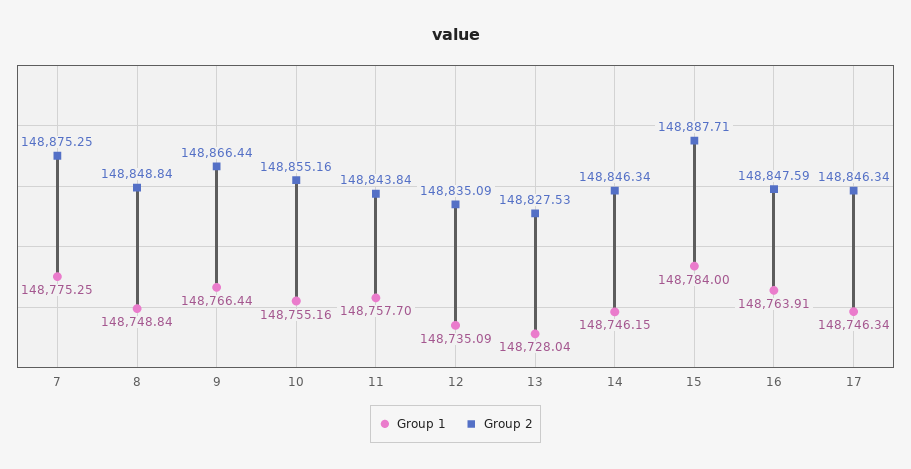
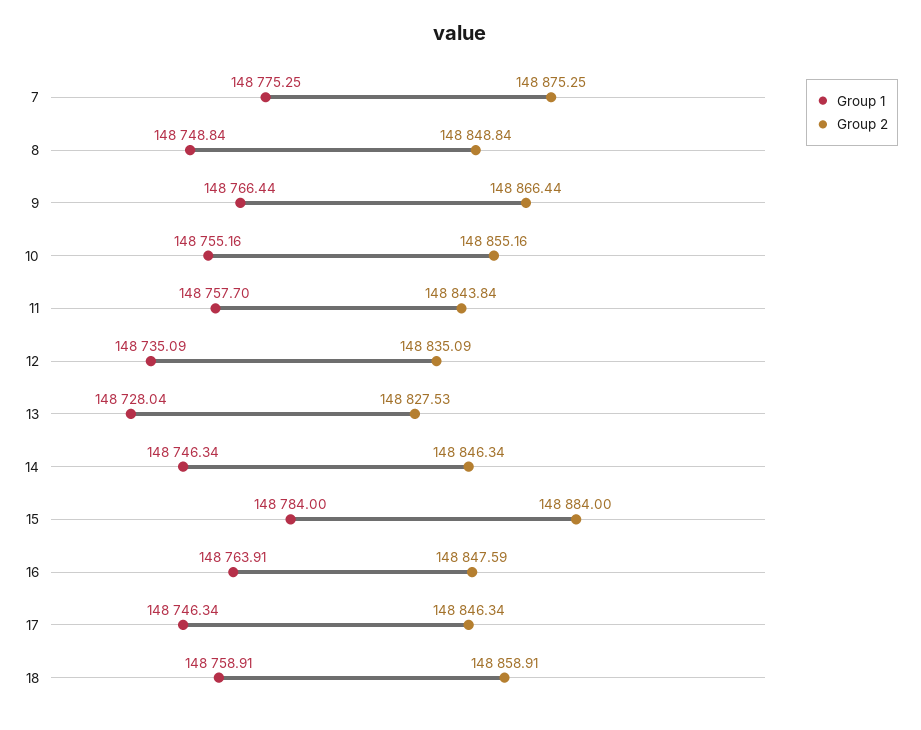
Group 1, 14: 148746.15 -> 148746.34
Group 2, 15: 148887.71 -> 148884
Group 1, 18: none -> 148758.91
Group 2, 18: none -> 148858.91

